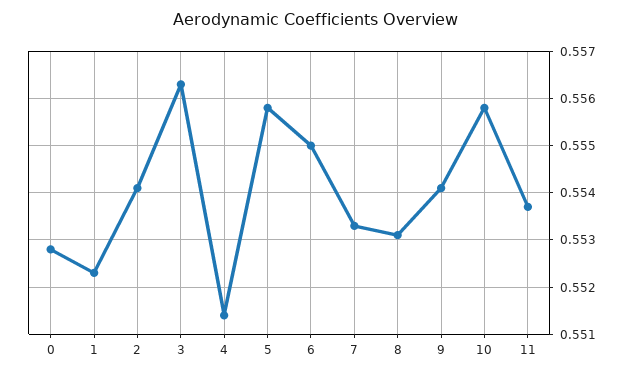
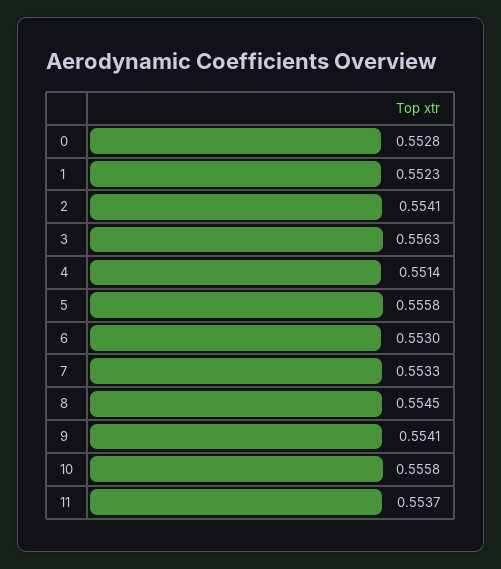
6: 0.555 -> 0.553
8: 0.553 -> 0.5545

